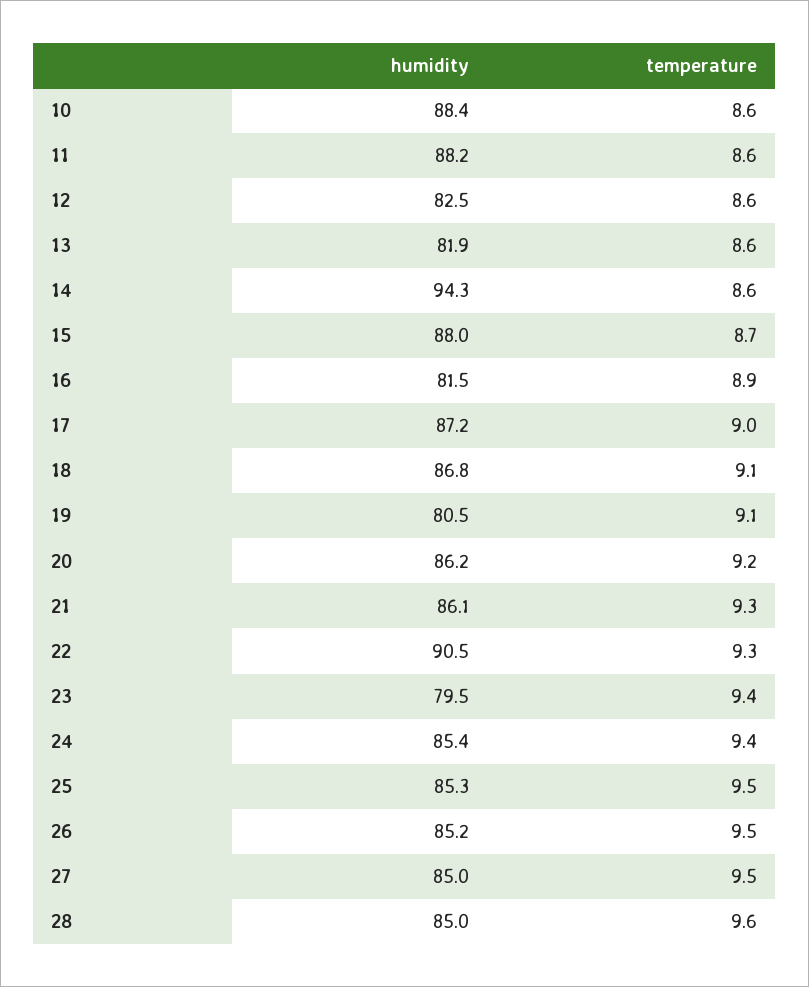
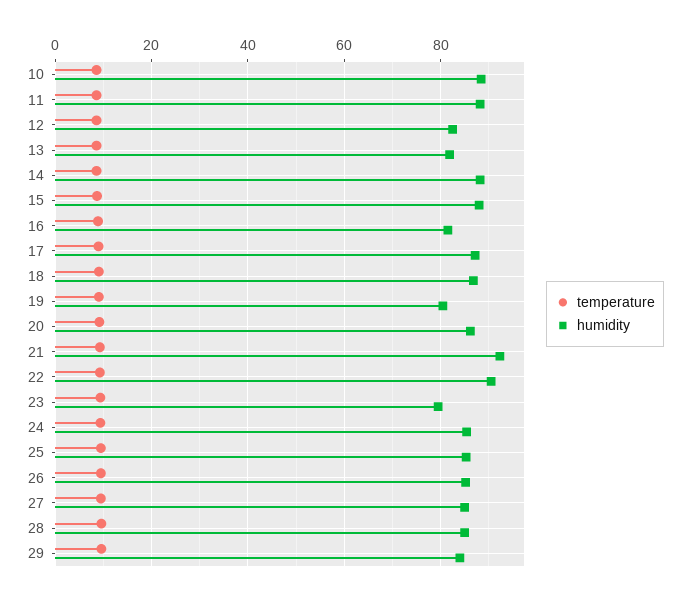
humidity, 14: 94.3 -> 88
humidity, 21: 86.1 -> 92
temperature, 29: none -> 10
humidity, 29: none -> 84

